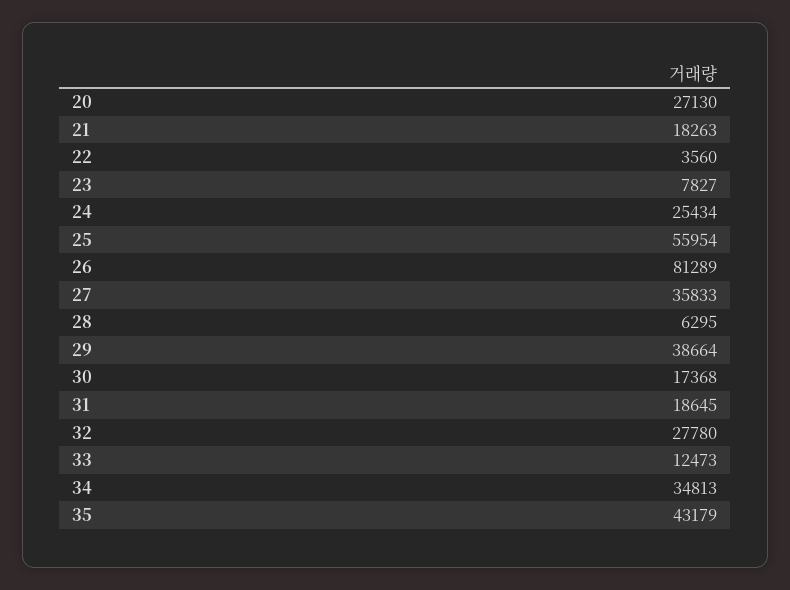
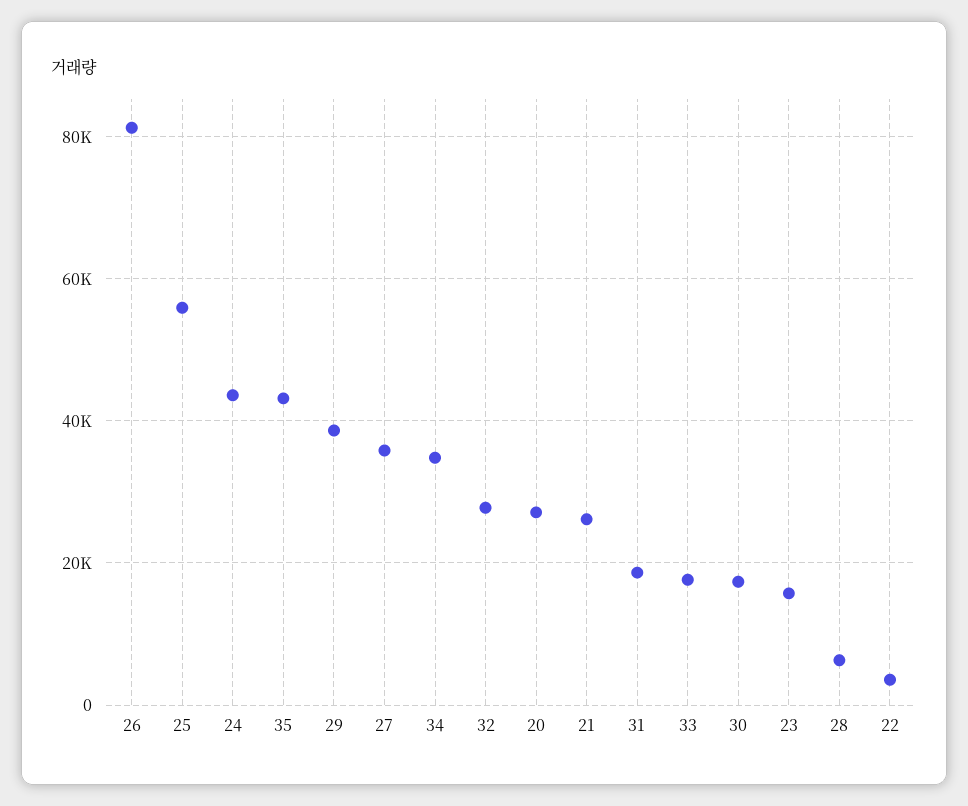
21: 18263 -> 26000
23: 7827 -> 16000
24: 25434 -> 44000
33: 12473 -> 18000

